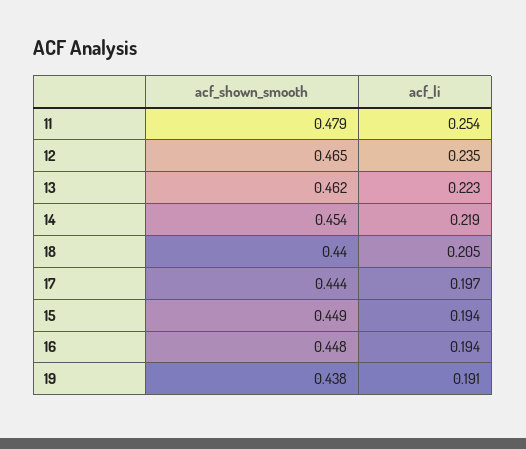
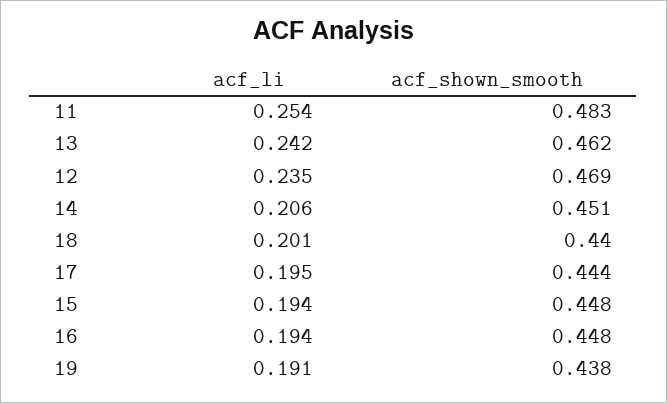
acf_shown_smooth, 11: 0.479 -> 0.483
acf_shown_smooth, 12: 0.465 -> 0.469
acf_li, 13: 0.223 -> 0.242
acf_shown_smooth, 14: 0.454 -> 0.451
acf_li, 14: 0.219 -> 0.206
acf_li, 18: 0.205 -> 0.201
acf_li, 17: 0.197 -> 0.195
acf_shown_smooth, 15: 0.449 -> 0.448

